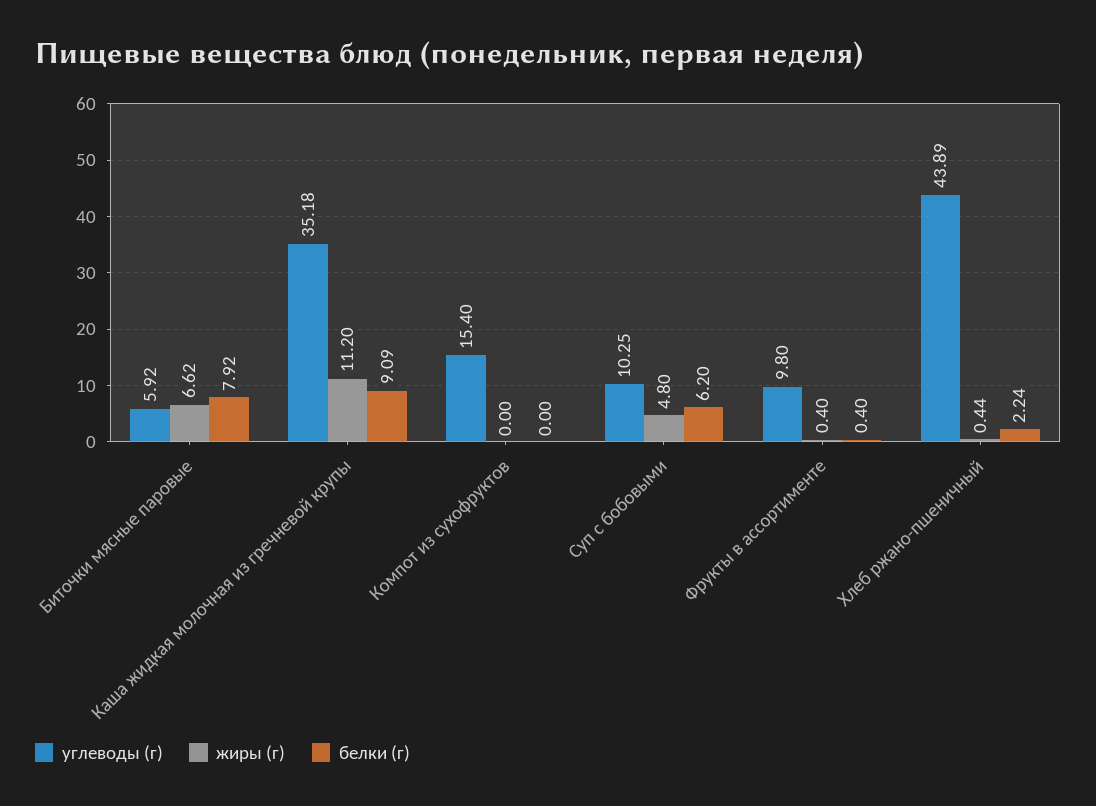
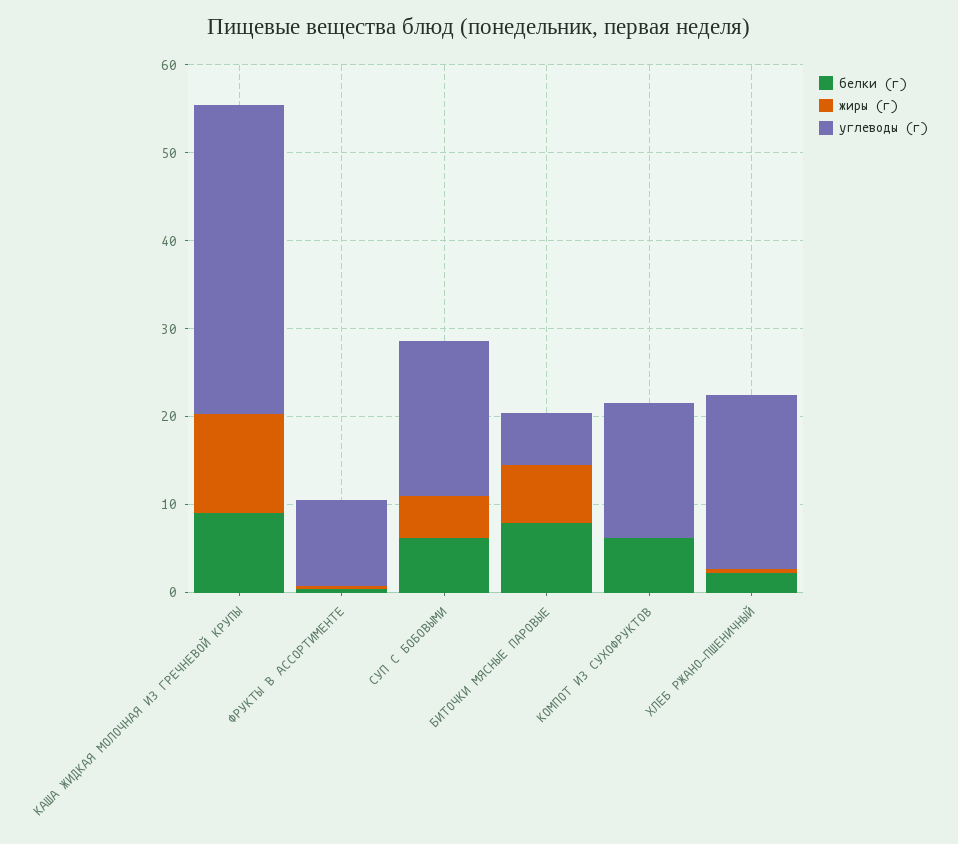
белки (г), Компот из сухофруктов: 0 -> 6
углеводы (г), Суп с бобовыми: 10.25 -> 18
углеводы (г), Хлеб ржано-пшеничный: 43.89 -> 20

